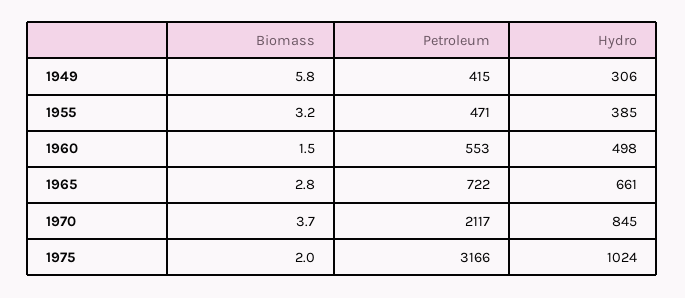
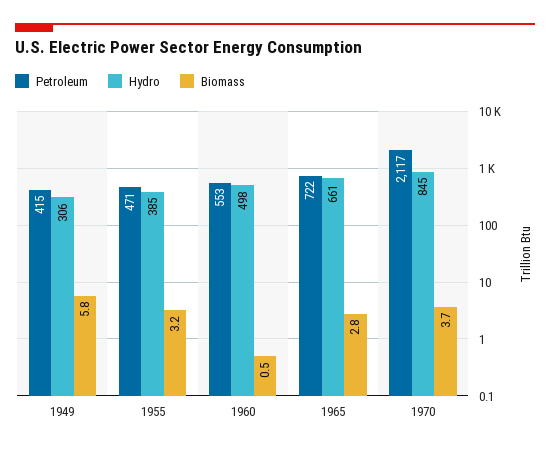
Biomass, 1960: 1.5 -> 0.5
Biomass, 1975: 2 -> none
Petroleum, 1975: 3166 -> none
Hydro, 1975: 1024 -> none

